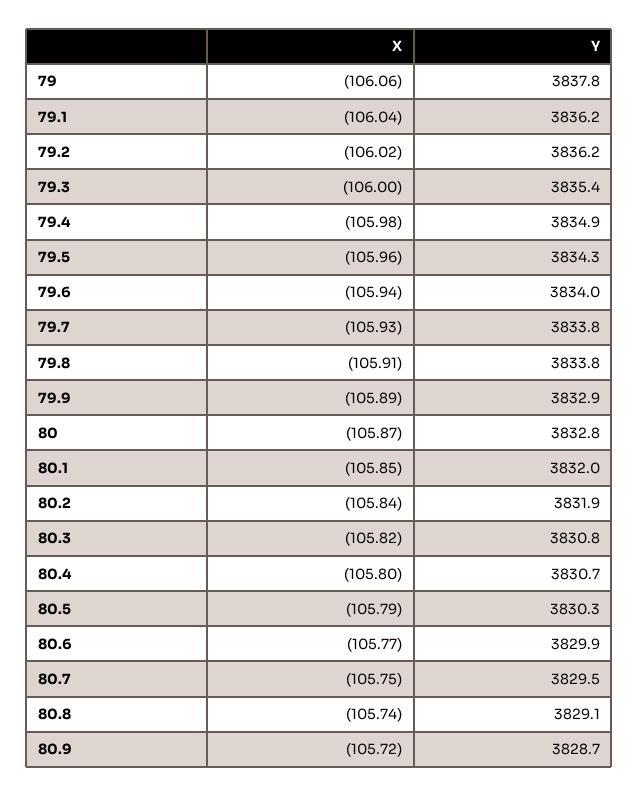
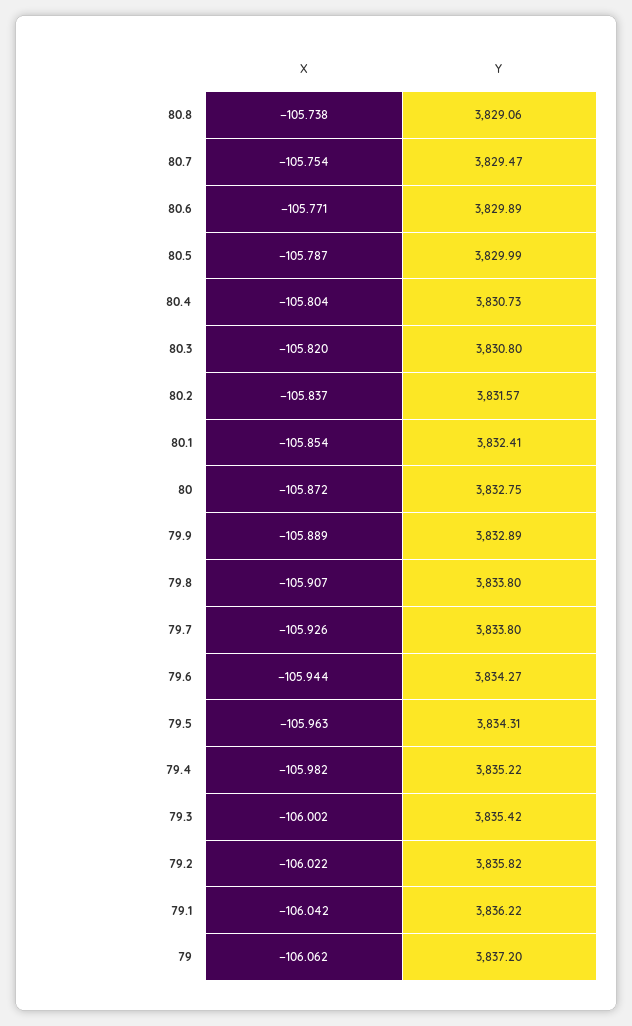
Y, 79: 3837.8 -> 3837.2
Y, 79.2: 3836.2 -> 3835.82
Y, 79.4: 3834.9 -> 3835.22
Y, 79.6: 3834 -> 3834.27
Y, 80.1: 3832 -> 3832.41
Y, 80.2: 3831.9 -> 3831.57
Y, 80.5: 3830.3 -> 3829.99
X, 80.9: -105.72 -> none
Y, 80.9: 3828.7 -> none

